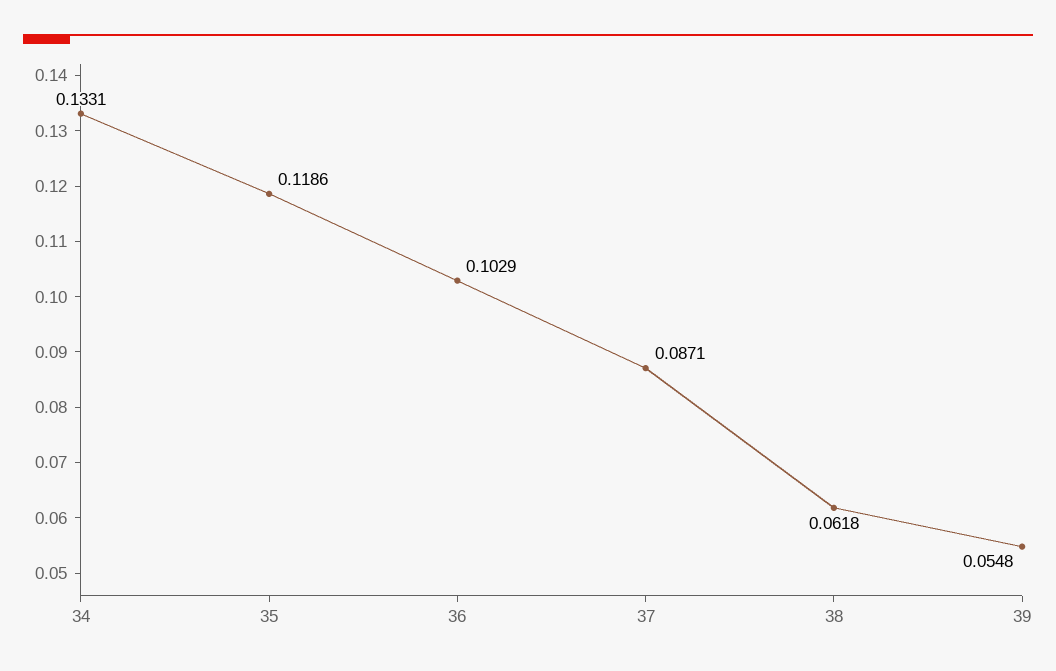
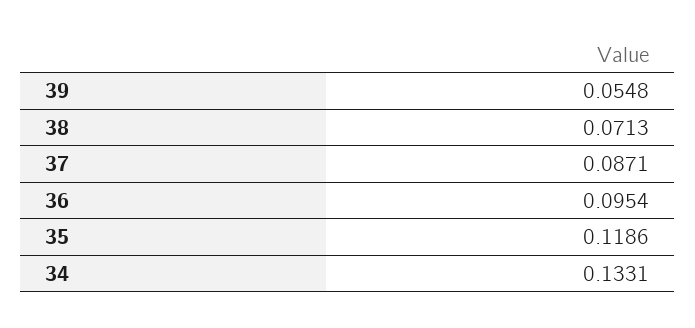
36: 0.1029 -> 0.0954
38: 0.0618 -> 0.0713

